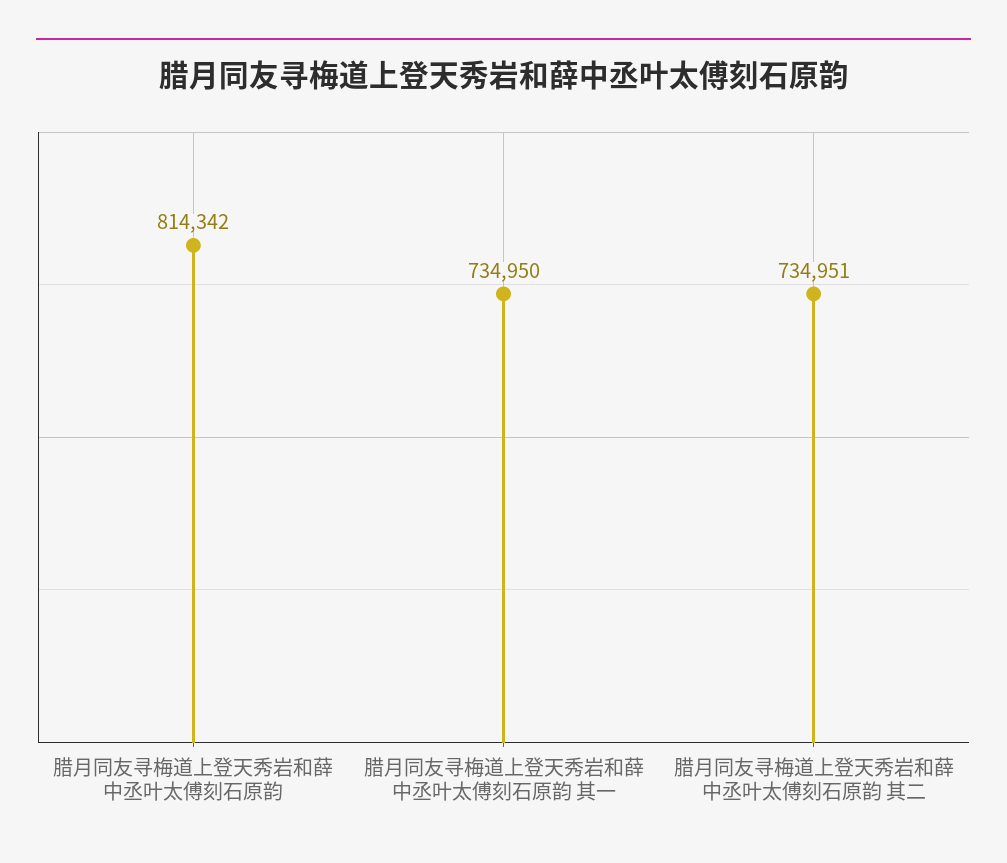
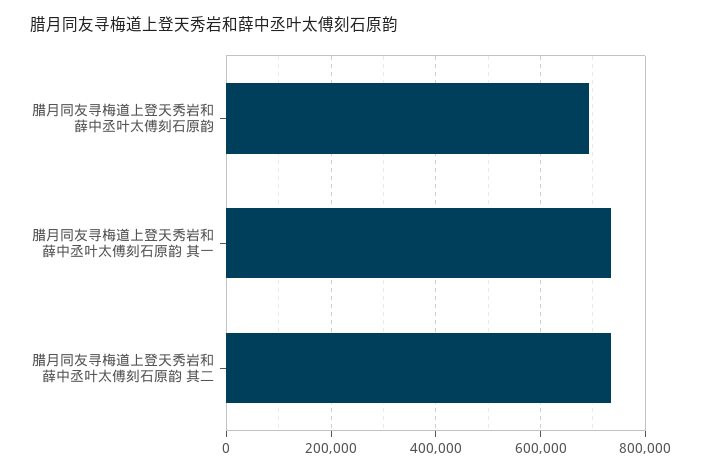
腊月同友寻梅道上登天秀岩和薛中丞叶太傅刻石原韵: 814342 -> 700000

